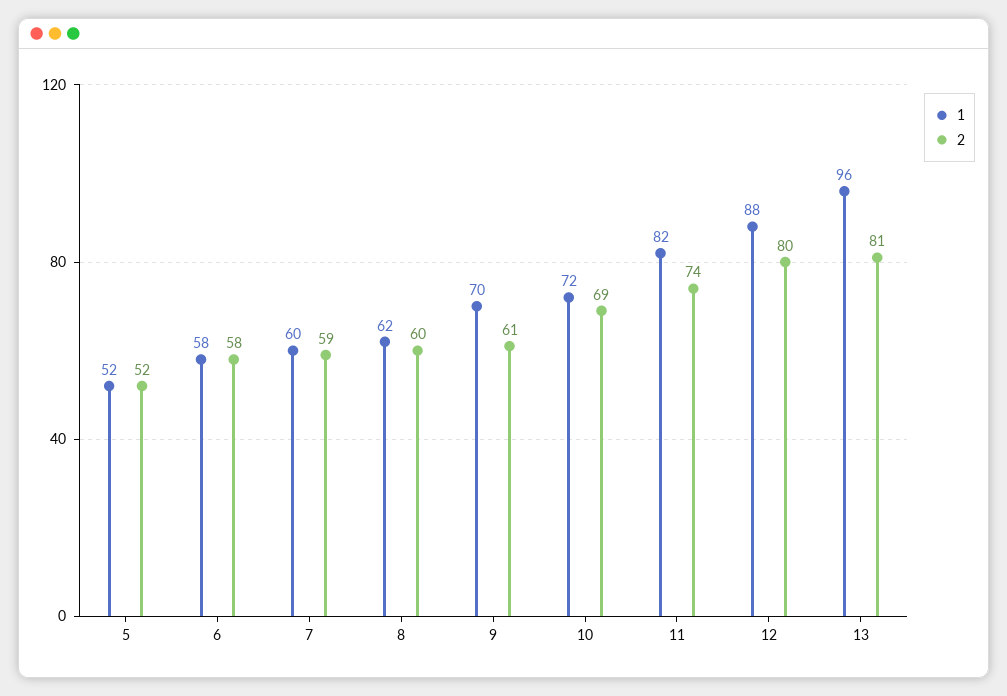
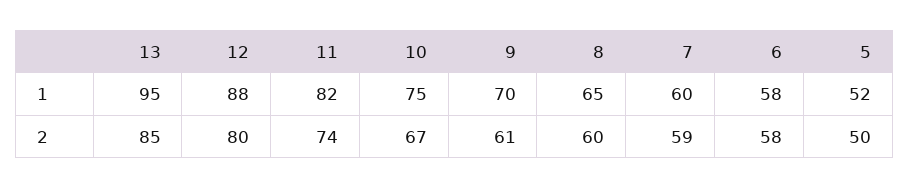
2, 5: 52 -> 50
1, 8: 62 -> 65
1, 10: 72 -> 75
2, 10: 69 -> 67
1, 13: 96 -> 95
2, 13: 81 -> 85

